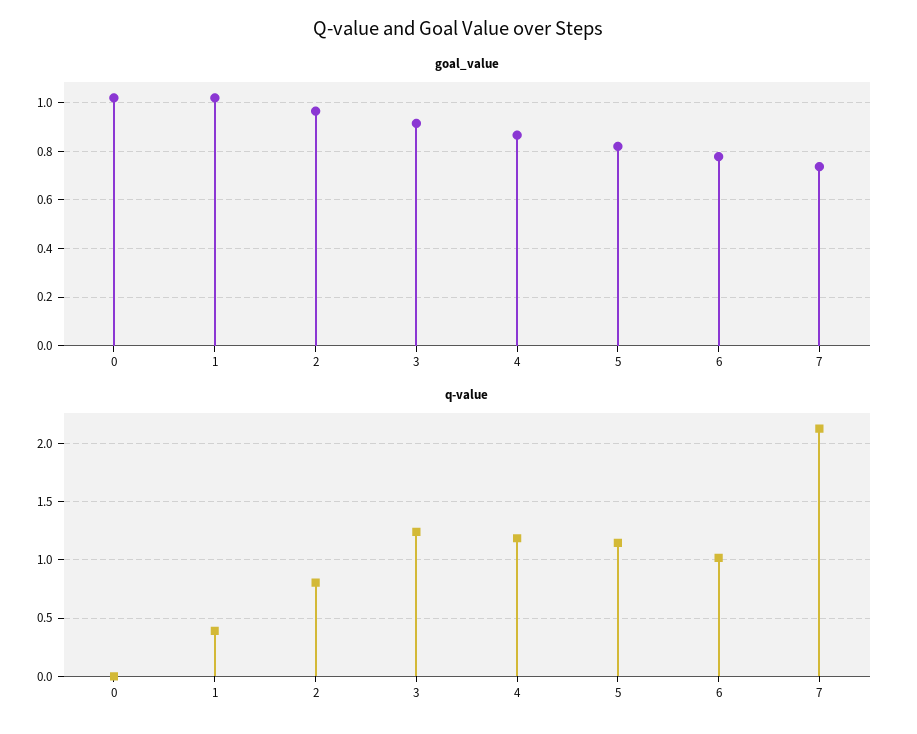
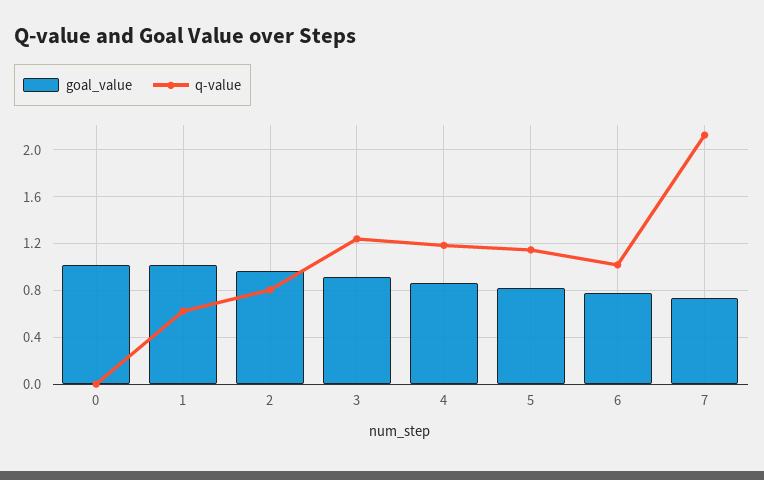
q-value, 1: 0.4 -> 0.6

